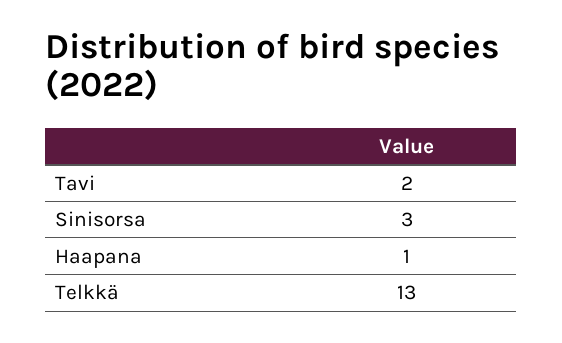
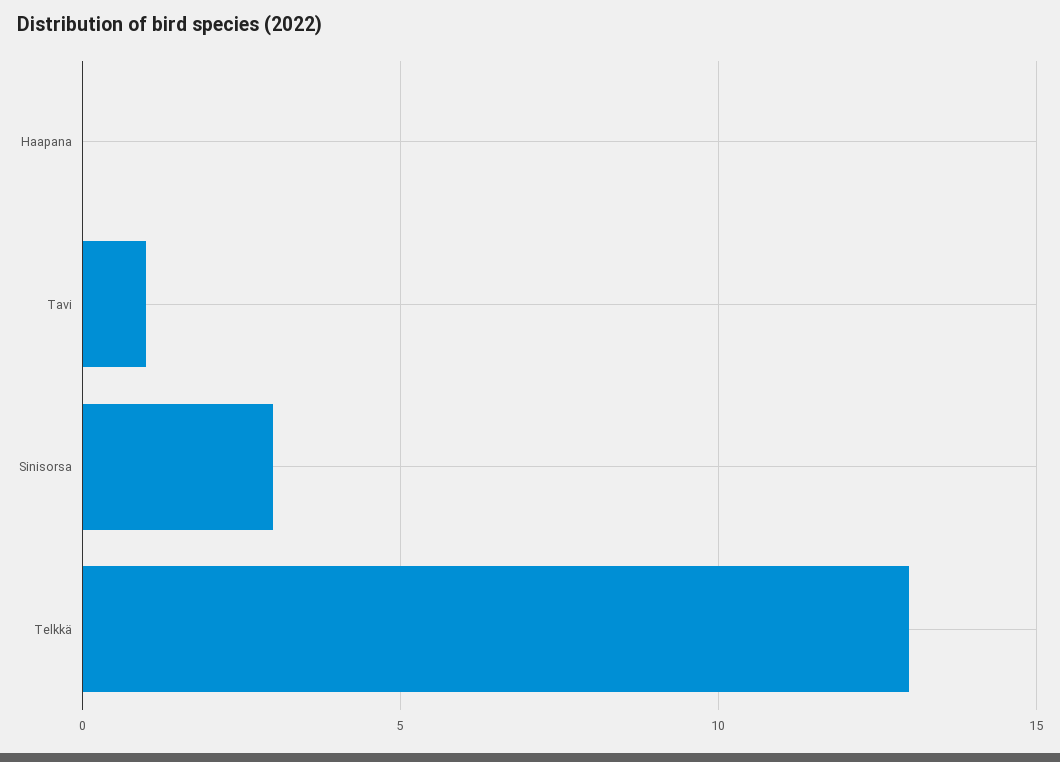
Tavi: 2 -> 1
Haapana: 1 -> 0

